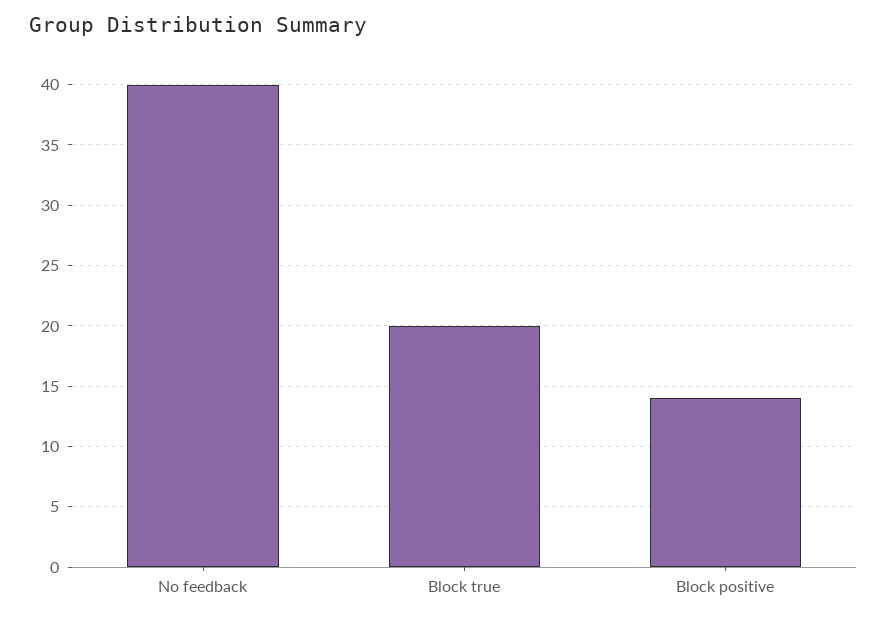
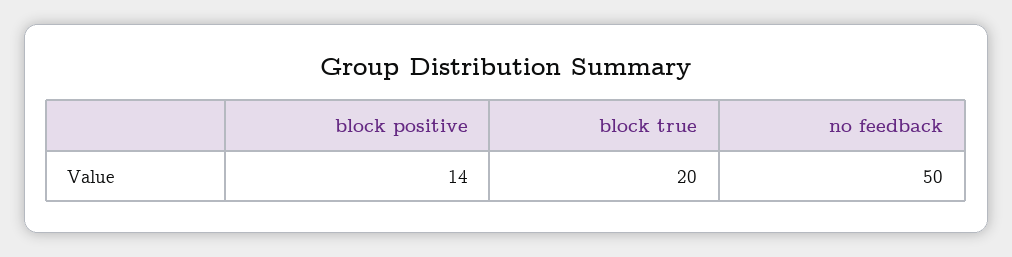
No feedback: 40 -> 50

